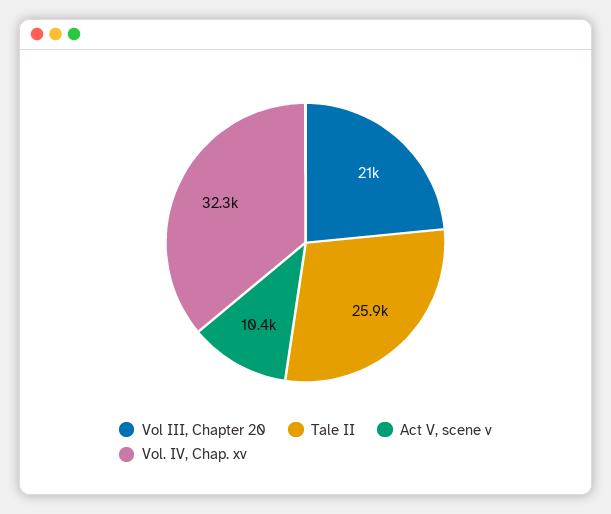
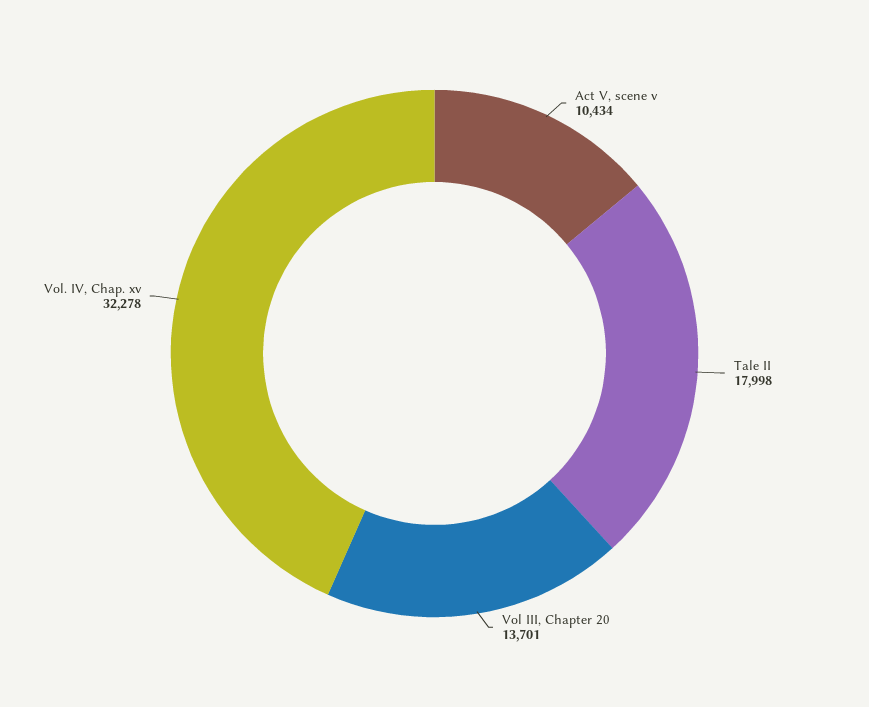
Vol III, Chapter 20: 21000 -> 13701
Tale II: 25900 -> 17998

